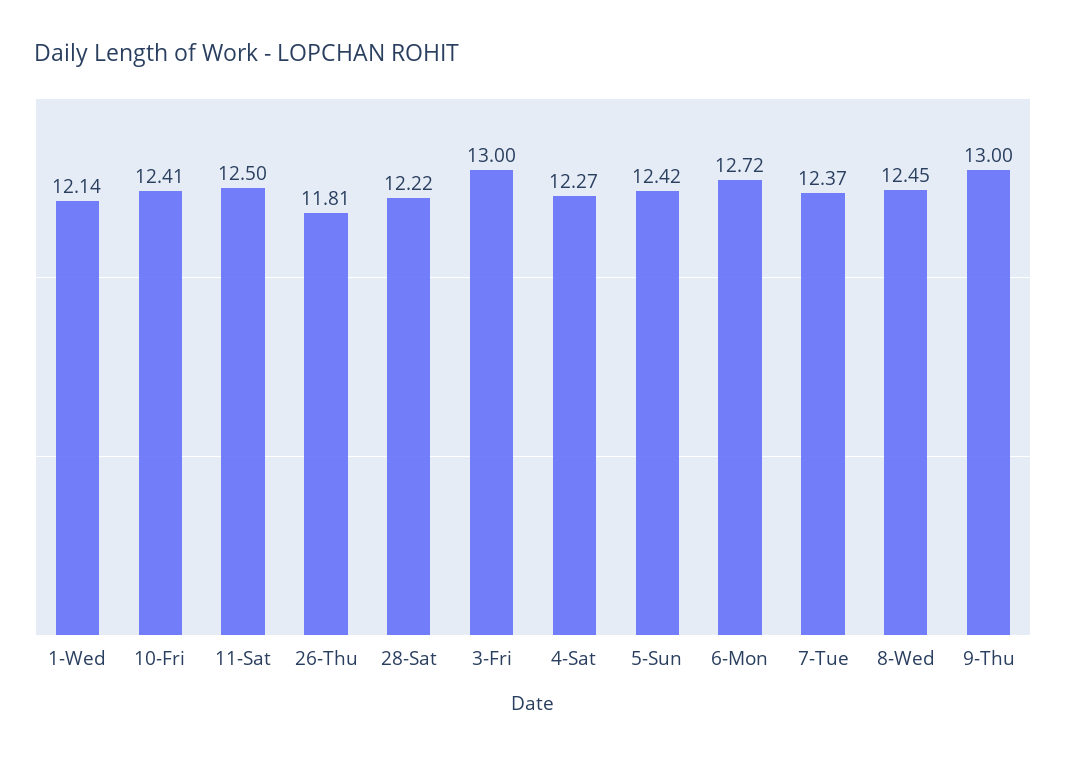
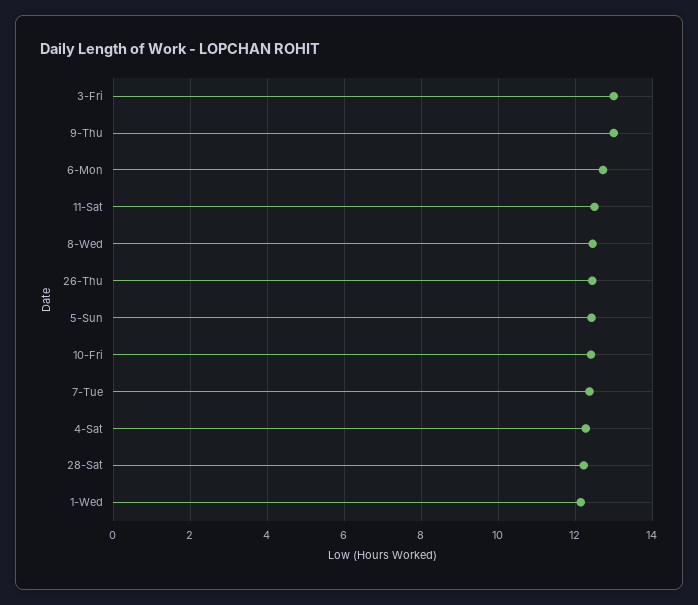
26-Thu: 11.81 -> 12.4

